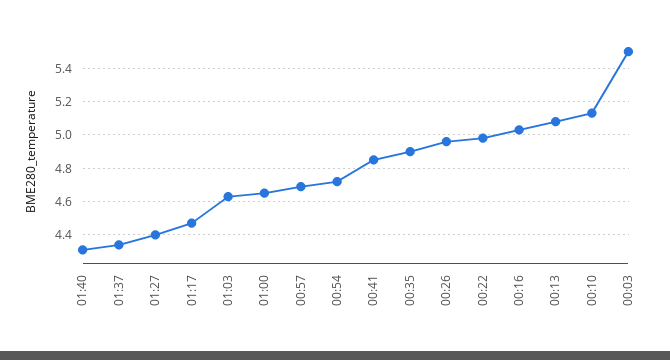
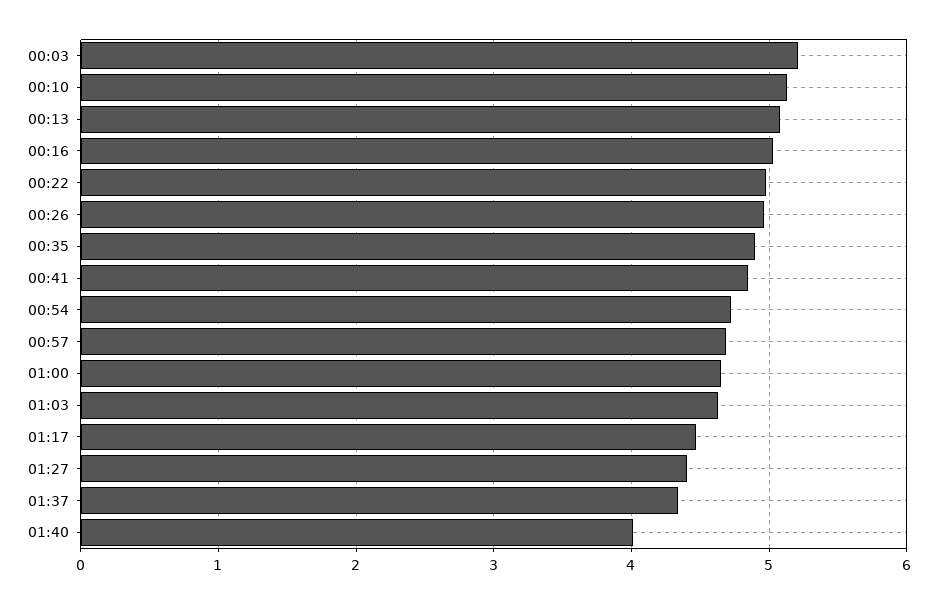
01:40: 4.3 -> 4
00:03: 5.5 -> 5.2

